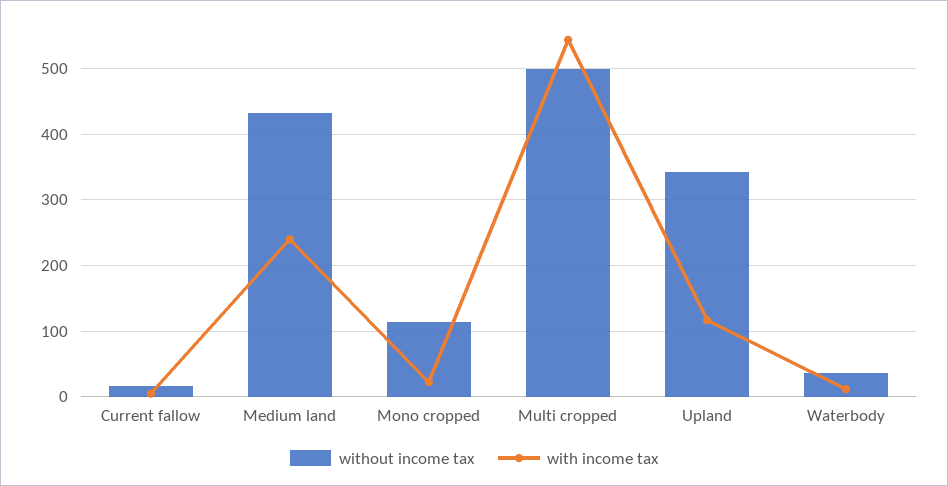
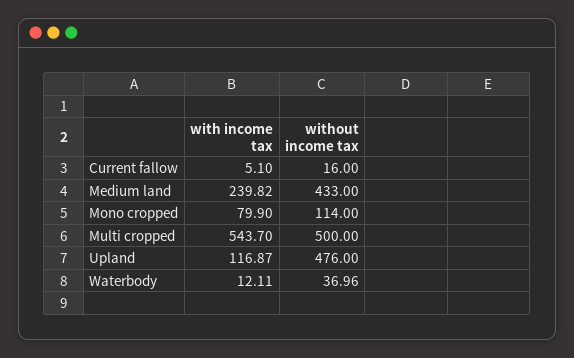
with income tax, Mono cropped: 20 -> 79.9
without income tax, Upland: 340 -> 476

